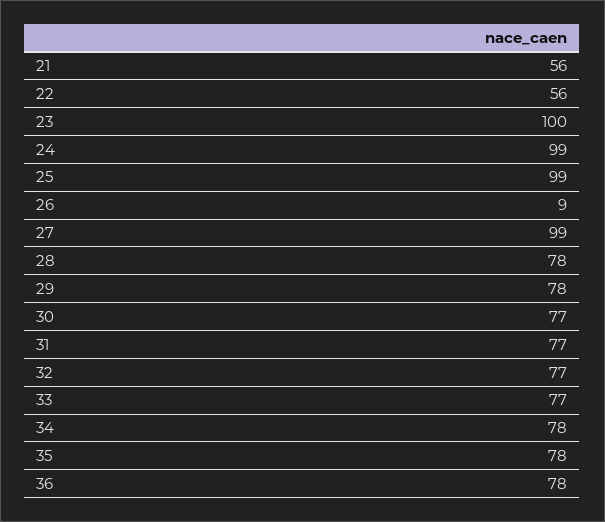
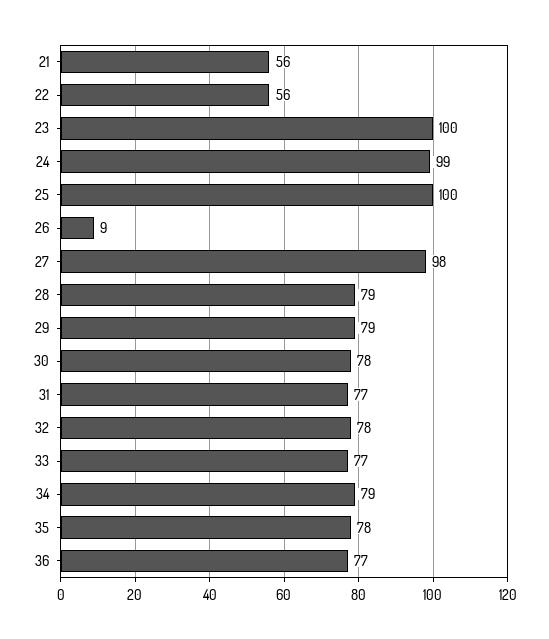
25: 99 -> 100
27: 99 -> 98
28: 78 -> 79
29: 78 -> 79
30: 77 -> 78
32: 77 -> 78
34: 78 -> 79
36: 78 -> 77

